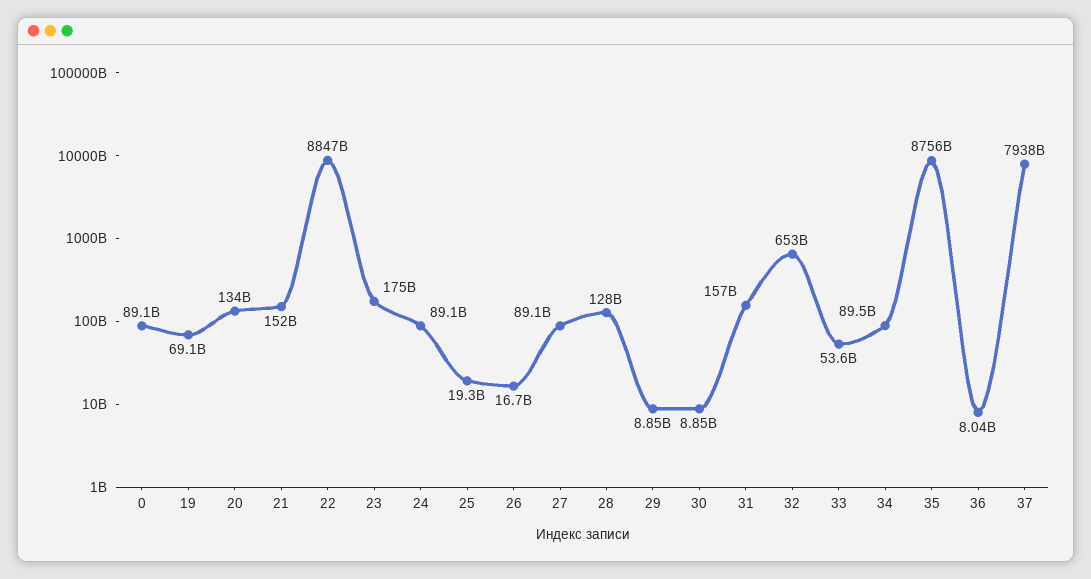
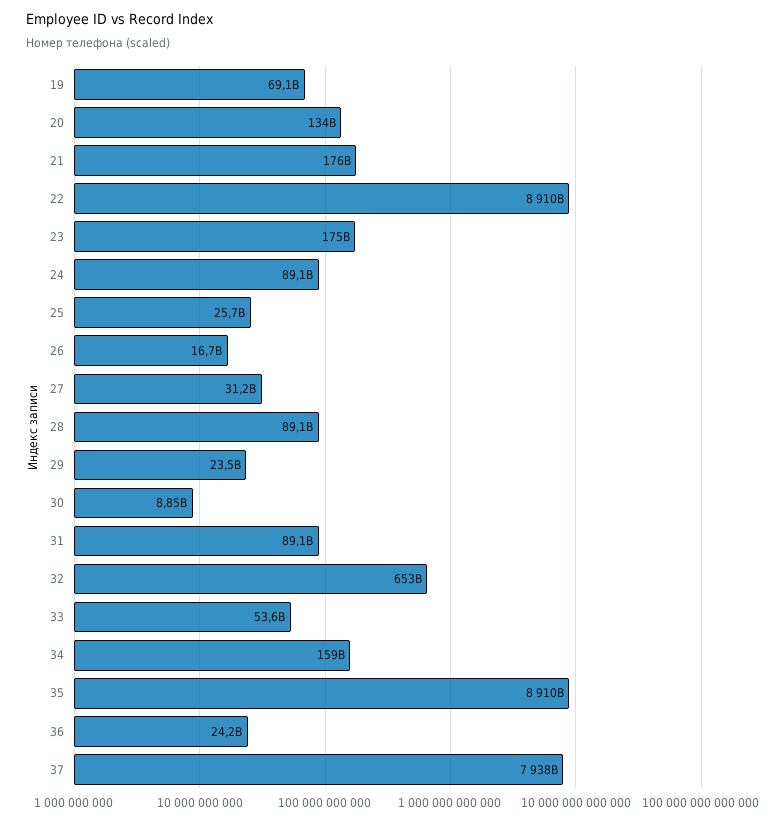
0: 89100000000 -> none
21: 152000000000 -> 176000000000
22: 8847000000000 -> 8910000000000
25: 19300000000 -> 25700000000
27: 89100000000 -> 31200000000
28: 128000000000 -> 89100000000
29: 8850000000 -> 23500000000
31: 157000000000 -> 89100000000
34: 89500000000 -> 159000000000
35: 8756000000000 -> 8910000000000
36: 8040000000 -> 24200000000

